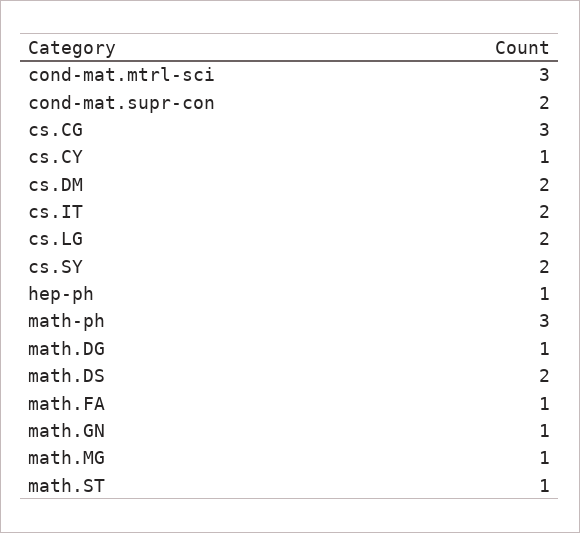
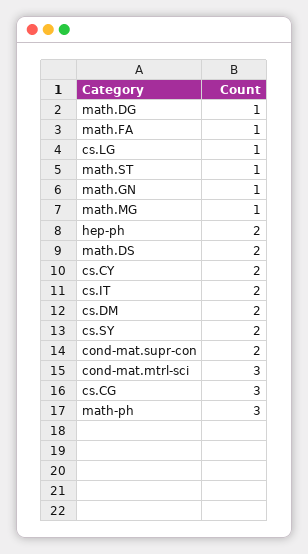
cs.CY: 1 -> 2
cs.LG: 2 -> 1
hep-ph: 1 -> 2

